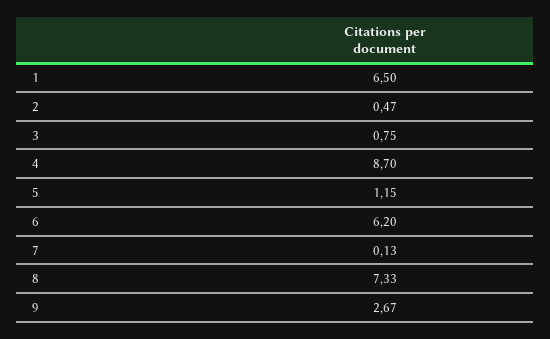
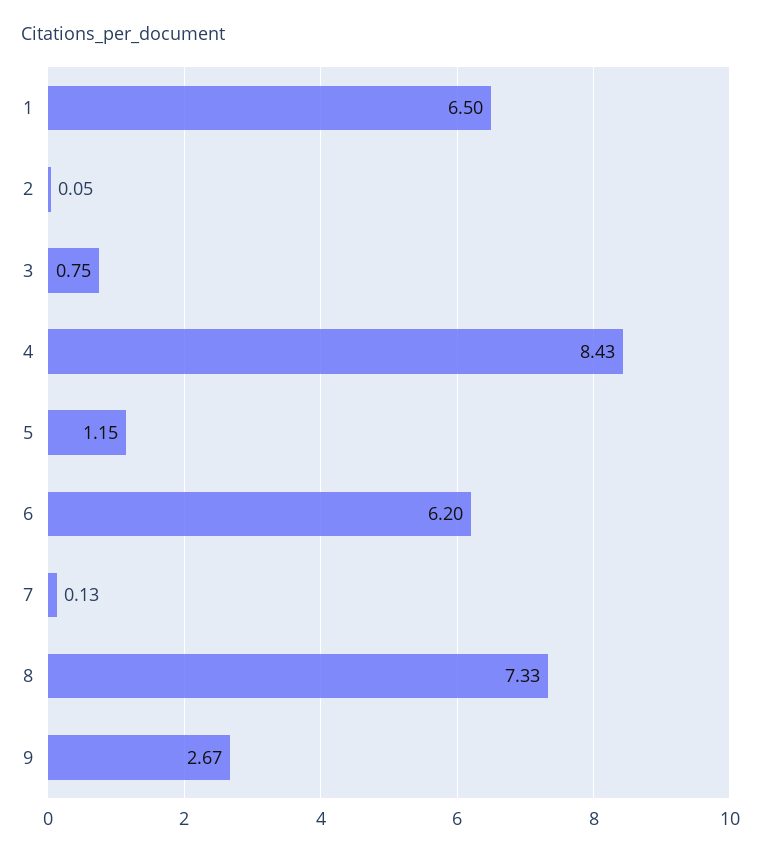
2: 0.47 -> 0.05
4: 8.7 -> 8.43

